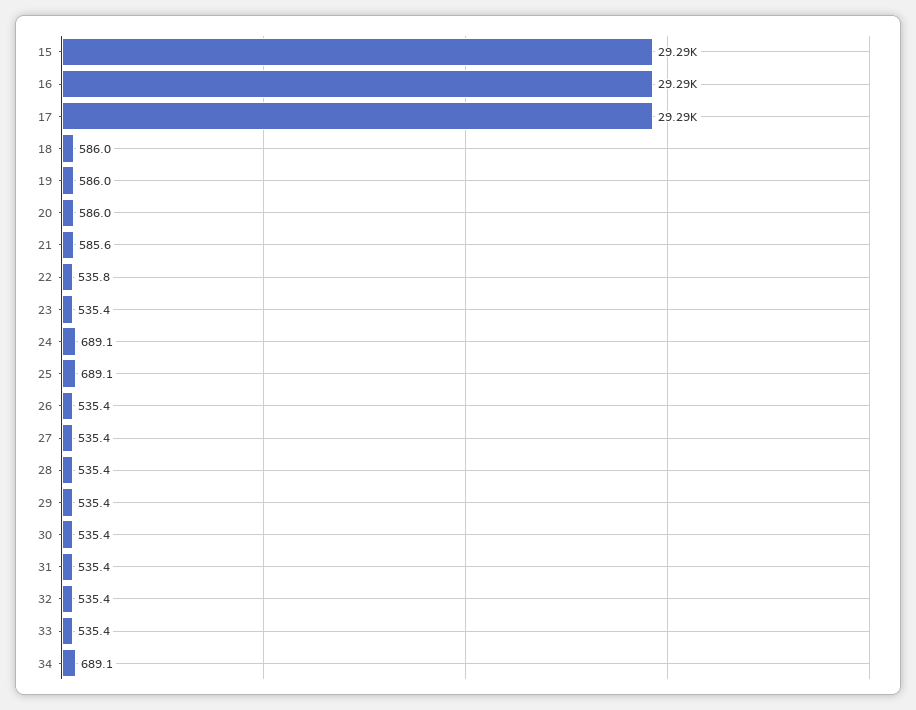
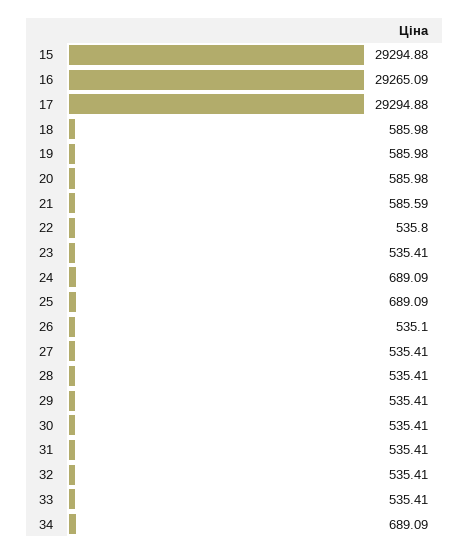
16: 29290 -> 29265.09
26: 535.4 -> 535.1

